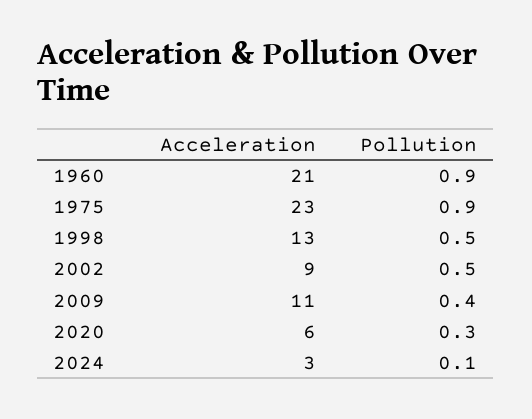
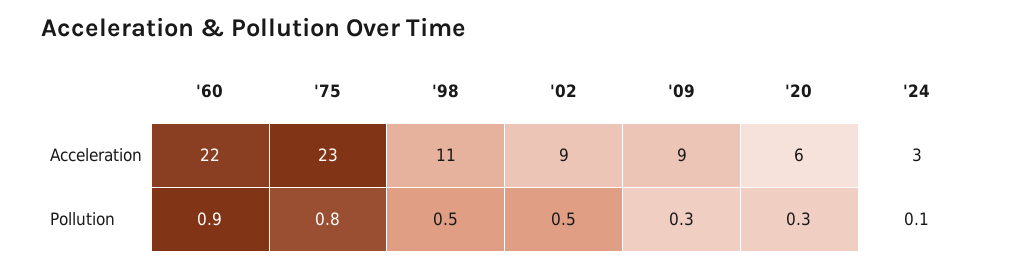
Acceleration, 1960: 21 -> 22
Pollution, 1975: 0.9 -> 0.8
Acceleration, 1998: 13 -> 11
Acceleration, 2009: 11 -> 9
Pollution, 2009: 0.4 -> 0.3

